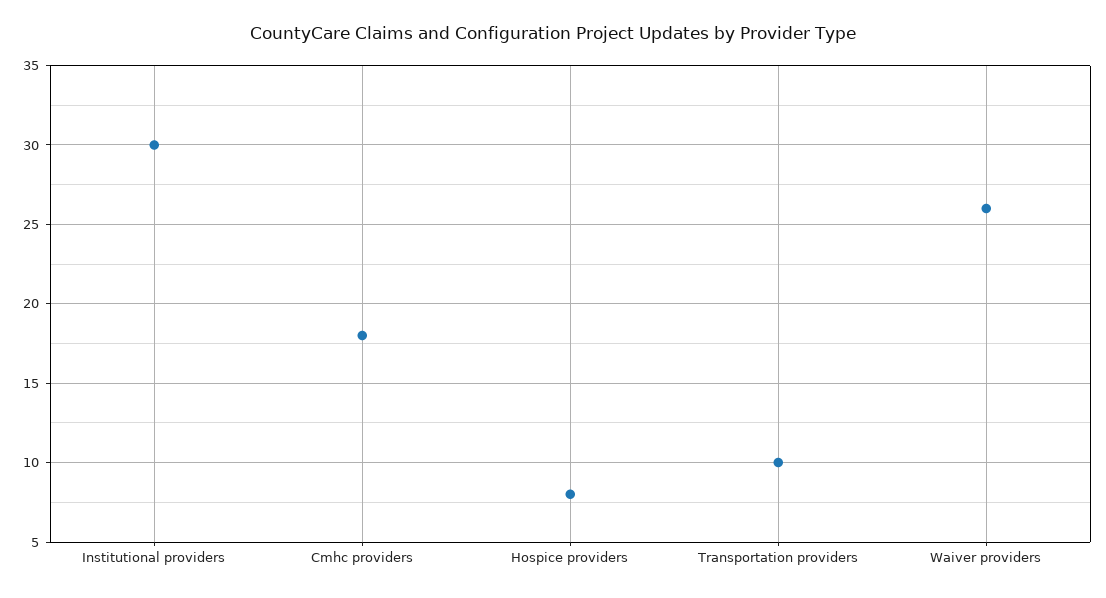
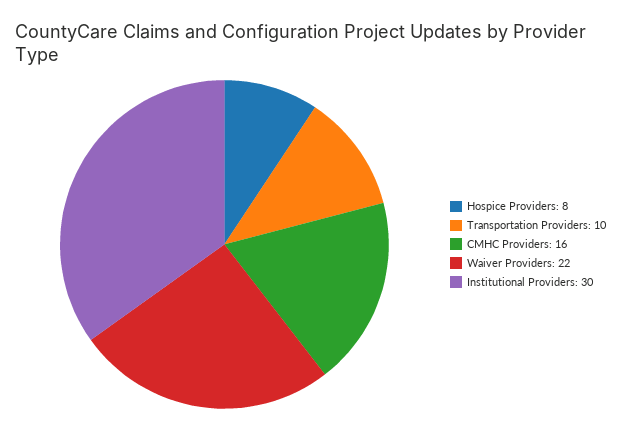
Cmhc providers: 18 -> 16
Waiver providers: 26 -> 22

